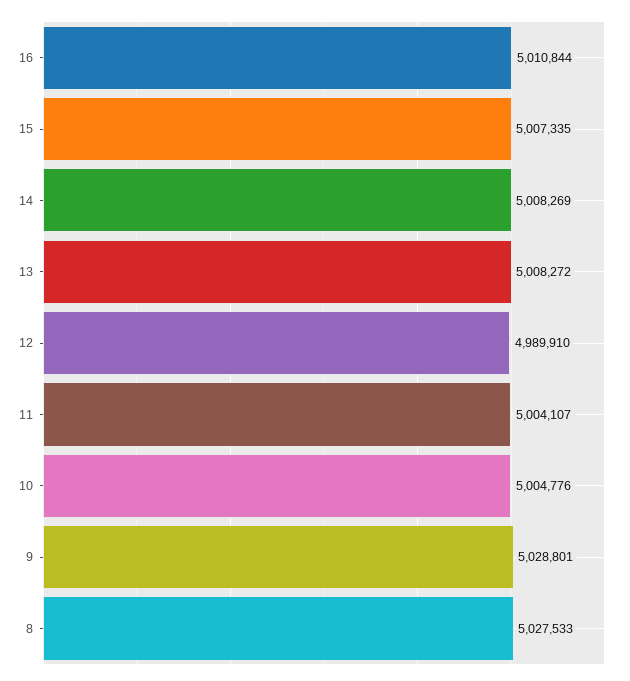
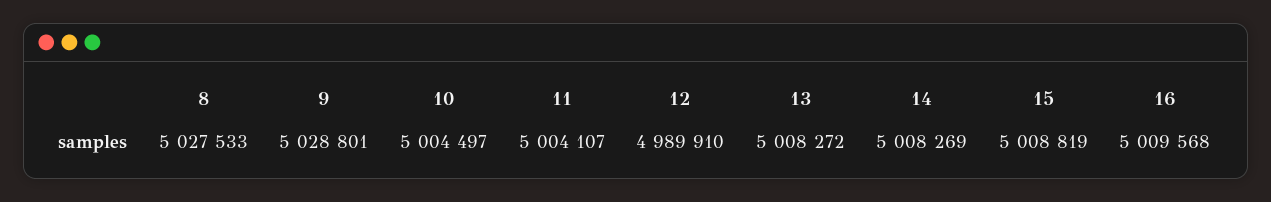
16: 5010844 -> 5009568
15: 5007335 -> 5008819
10: 5004776 -> 5004497

